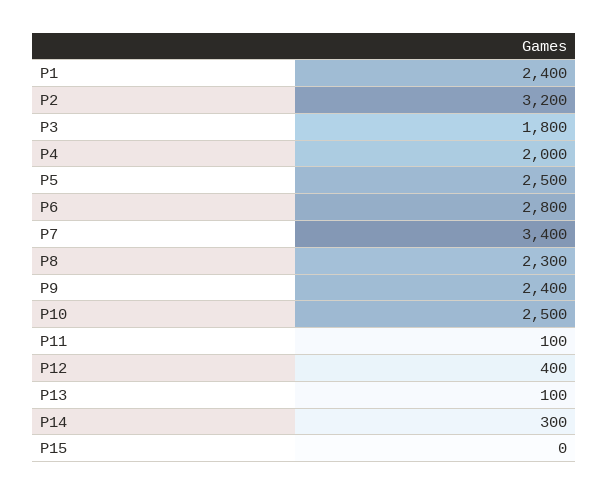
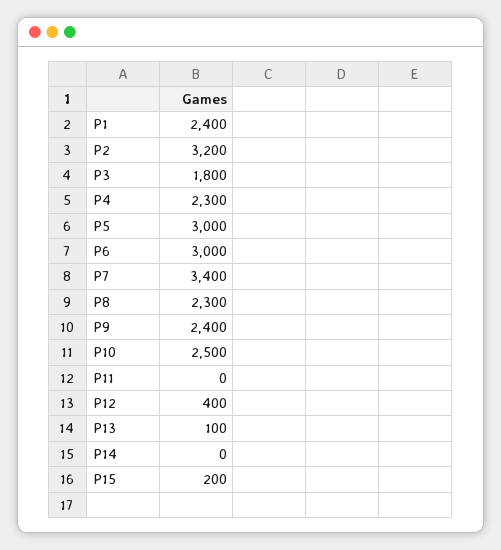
P4: 2000 -> 2300
P5: 2500 -> 3000
P6: 2800 -> 3000
P11: 100 -> 0
P14: 300 -> 0
P15: 0 -> 200

